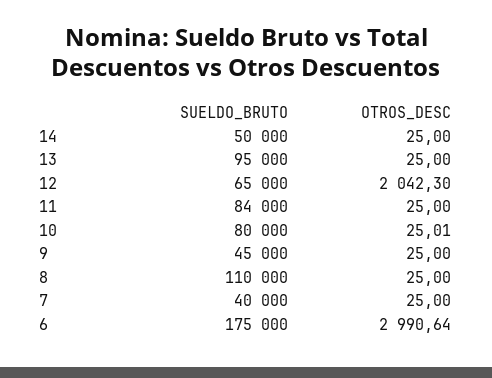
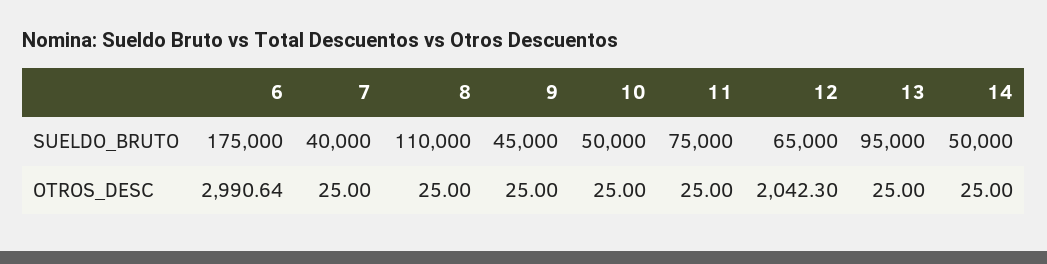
SUELDO_BRUTO, 11: 84000 -> 75000
SUELDO_BRUTO, 10: 80000 -> 50000
OTROS_DESC, 10: 25.01 -> 25

